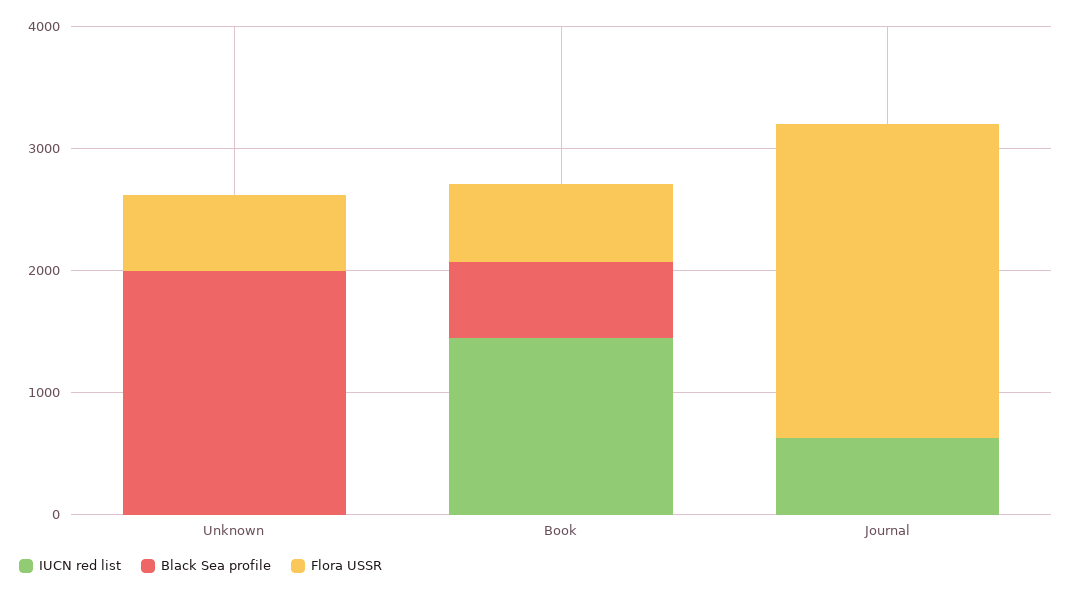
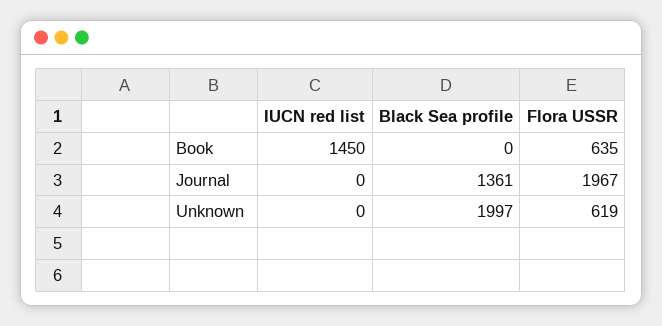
Black Sea profile, Book: 600 -> 0
IUCN red list, Journal: 600 -> 0
Black Sea profile, Journal: 0 -> 1361
Flora USSR, Journal: 2600 -> 1967

